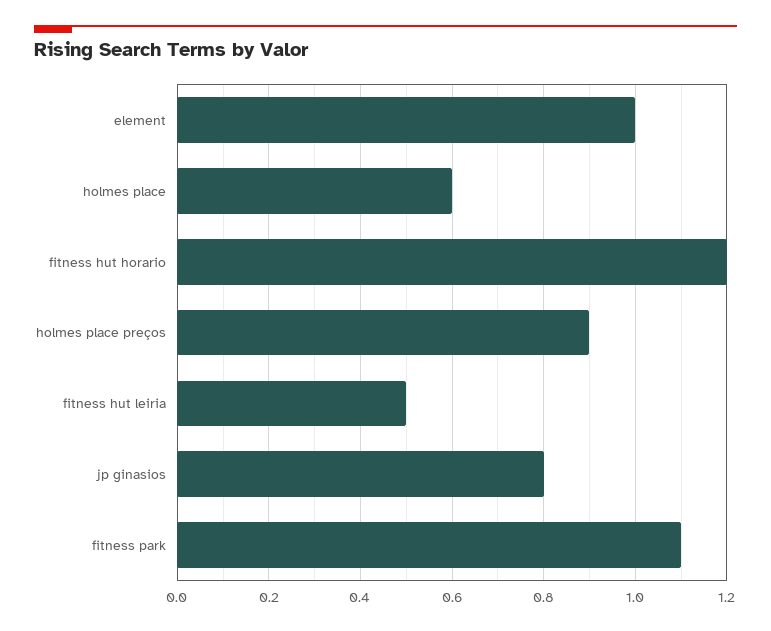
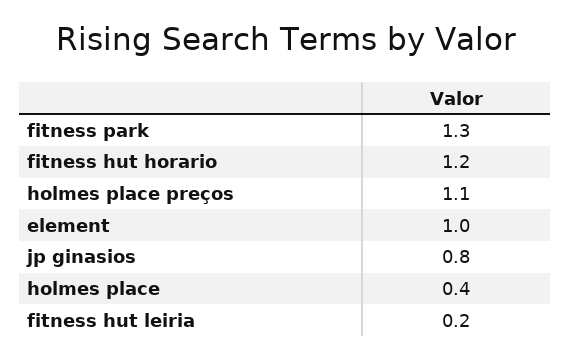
holmes place: 0.6 -> 0.4
holmes place preços: 0.9 -> 1.1
fitness hut leiria: 0.5 -> 0.2
fitness park: 1.1 -> 1.3

